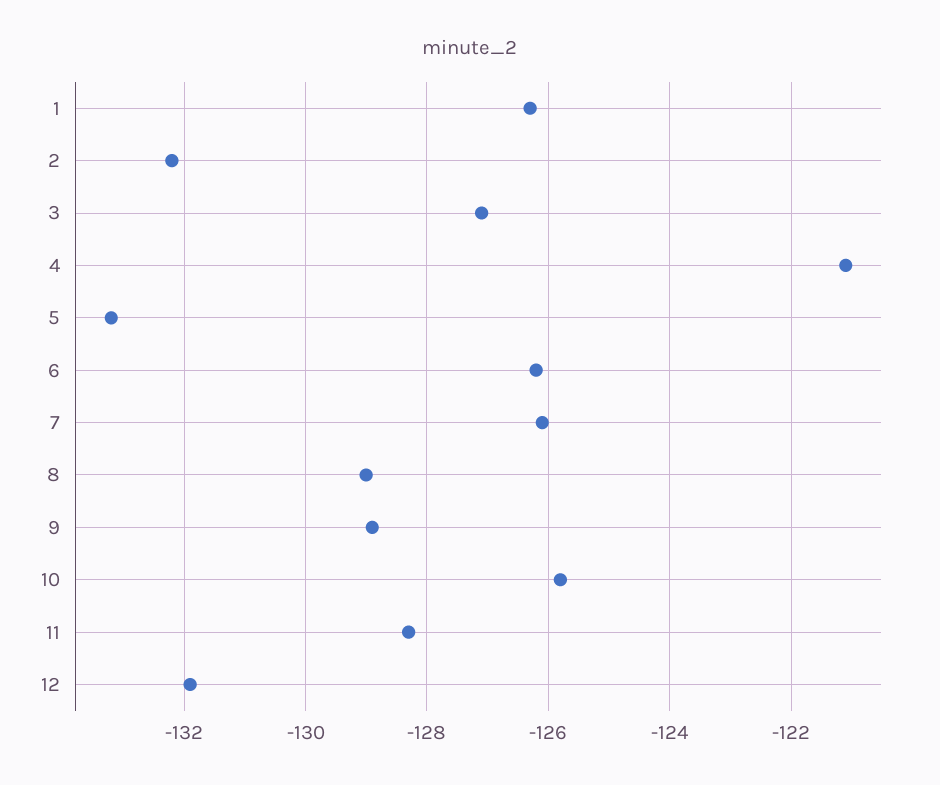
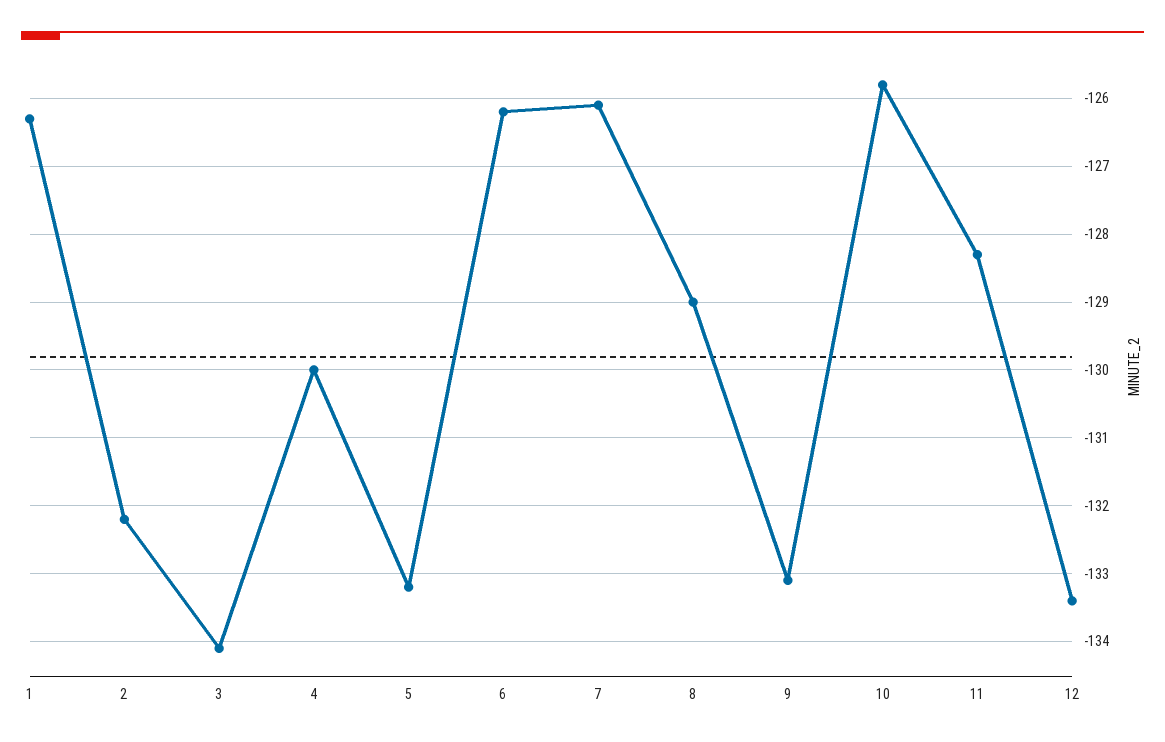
3: -127 -> -134.1
4: -121 -> -130
9: -129 -> -133.1
12: -132 -> -133.4

